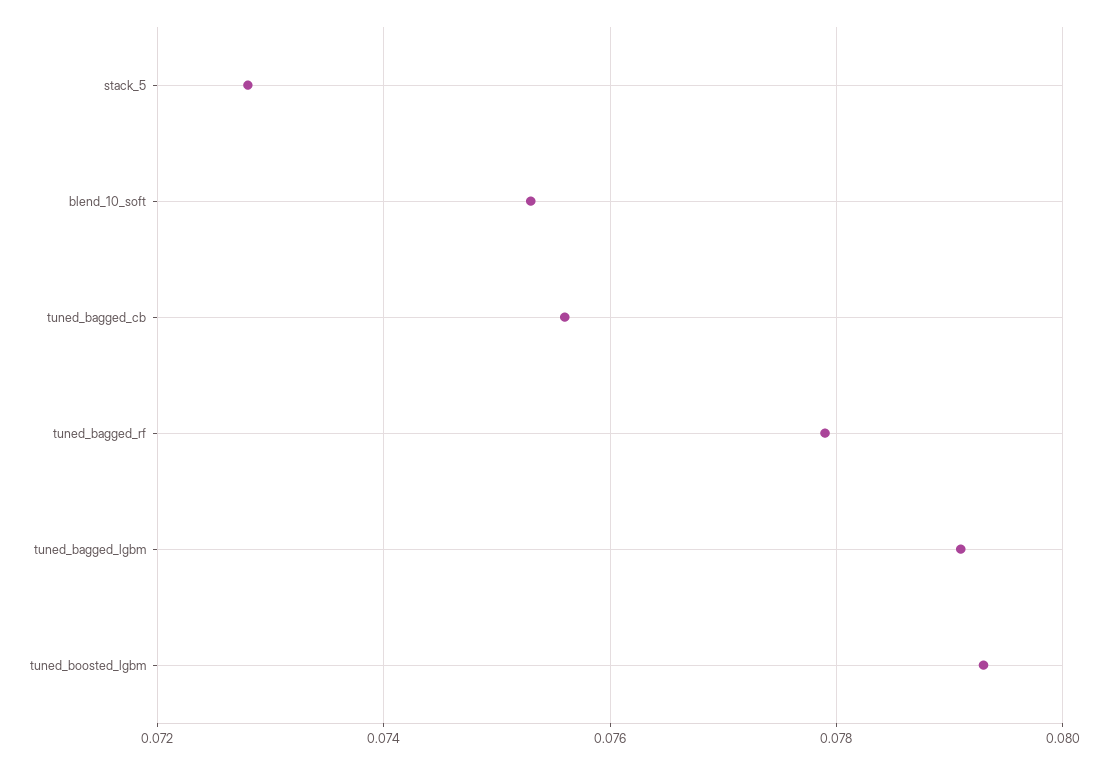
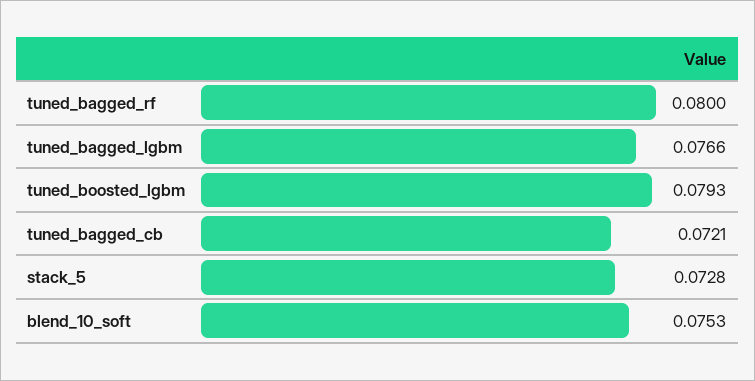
tuned_bagged_cb: 0.0755 -> 0.0721
tuned_bagged_rf: 0.078 -> 0.08
tuned_bagged_lgbm: 0.079 -> 0.0766

